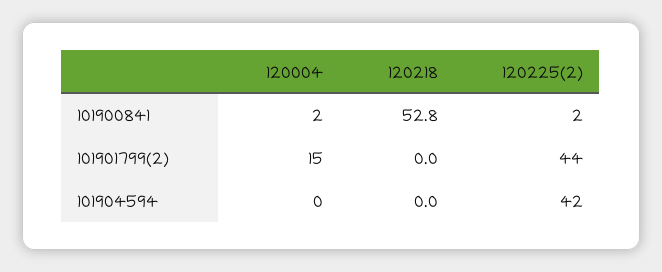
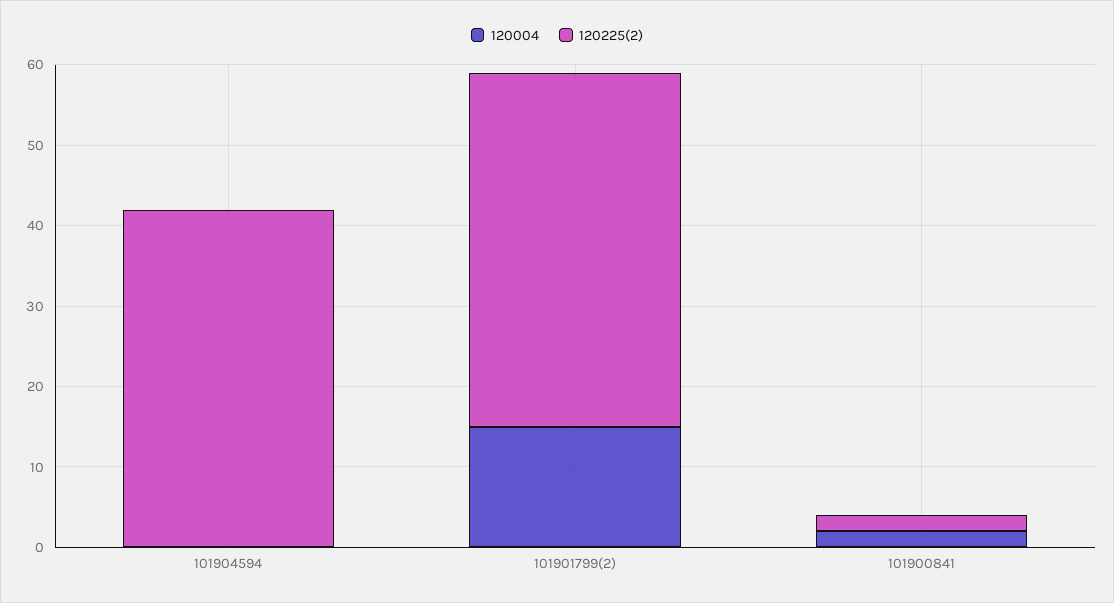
120218, 101900841: 52.8 -> none
120218, 101901799(2): 0 -> none
120218, 101904594: 0 -> none

